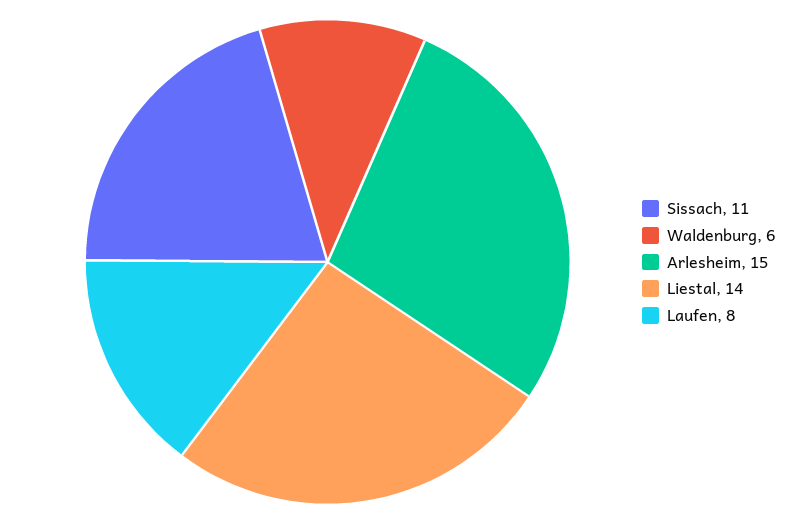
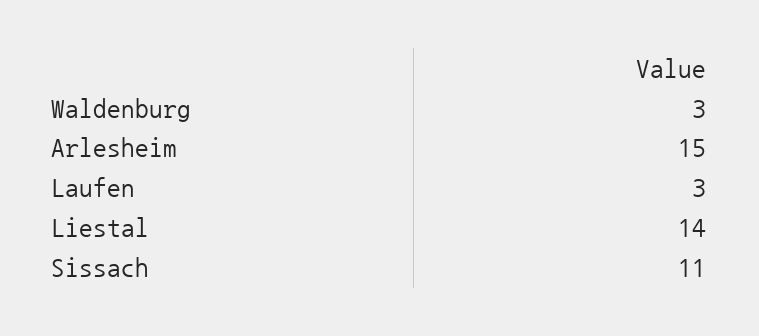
Waldenburg: 6 -> 3
Laufen: 8 -> 3

